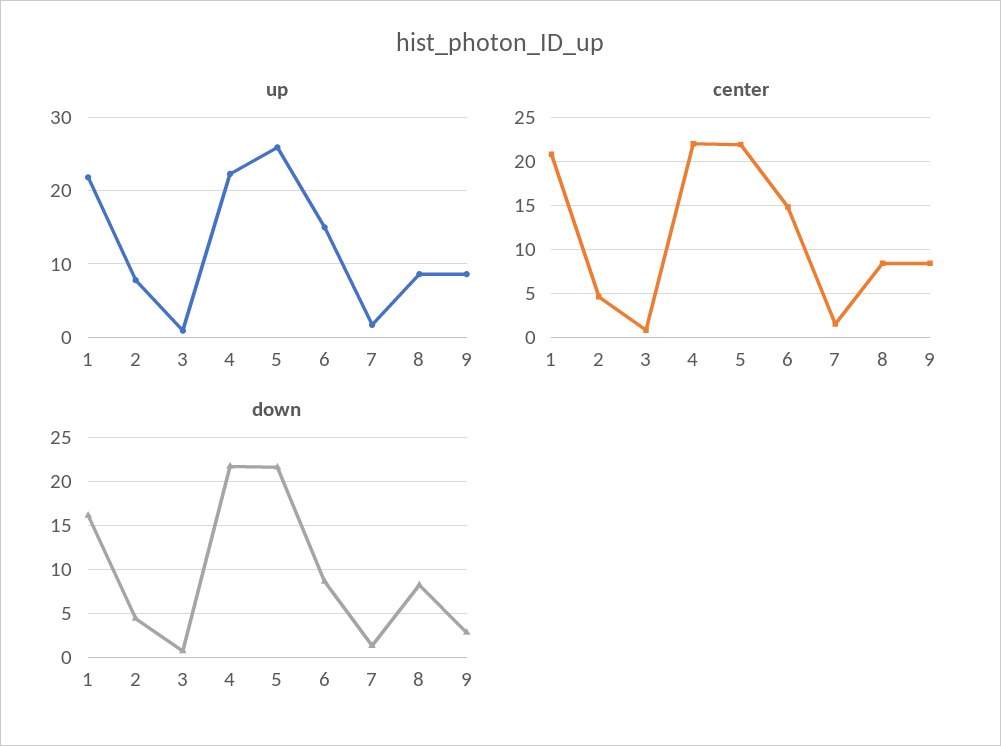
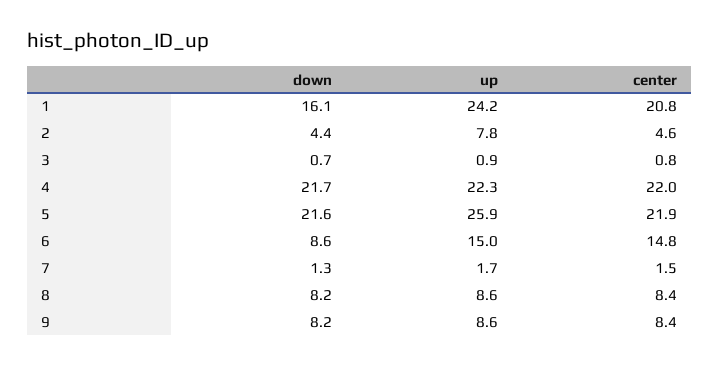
up, 1: 22 -> 24.2
down, 9: 3 -> 8.2

